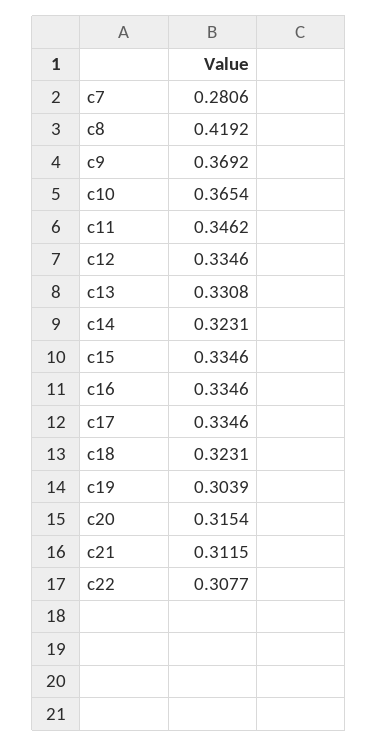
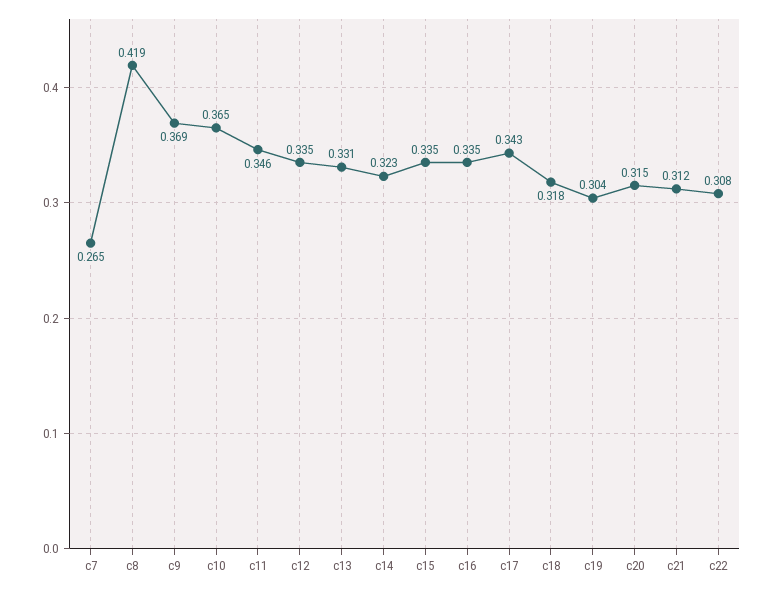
c7: 0.2806 -> 0.265
c17: 0.3346 -> 0.343
c18: 0.3231 -> 0.318

